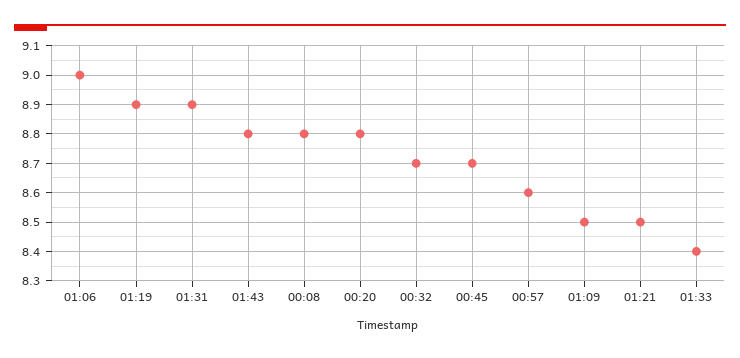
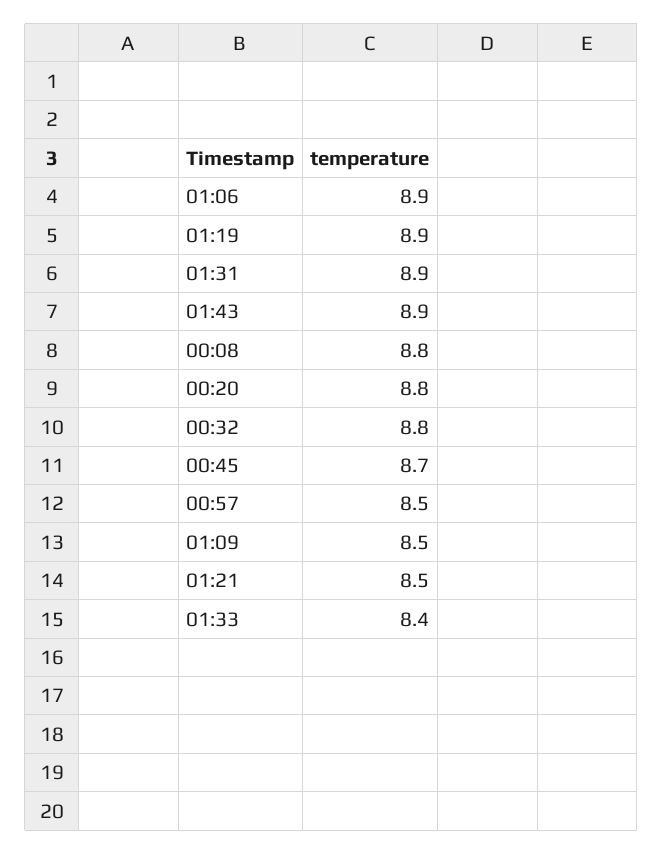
01:06: 9 -> 8.9
01:43: 8.8 -> 8.9
00:32: 8.7 -> 8.8
00:57: 8.6 -> 8.5

